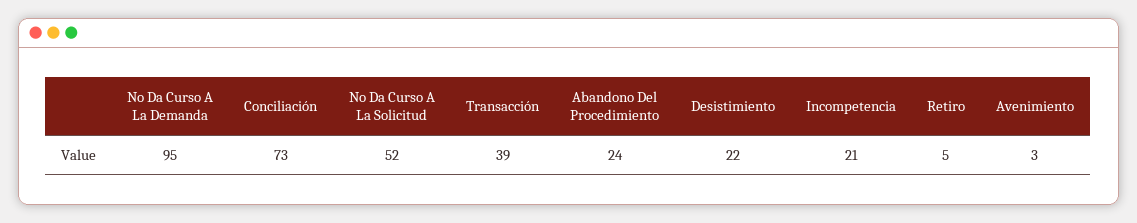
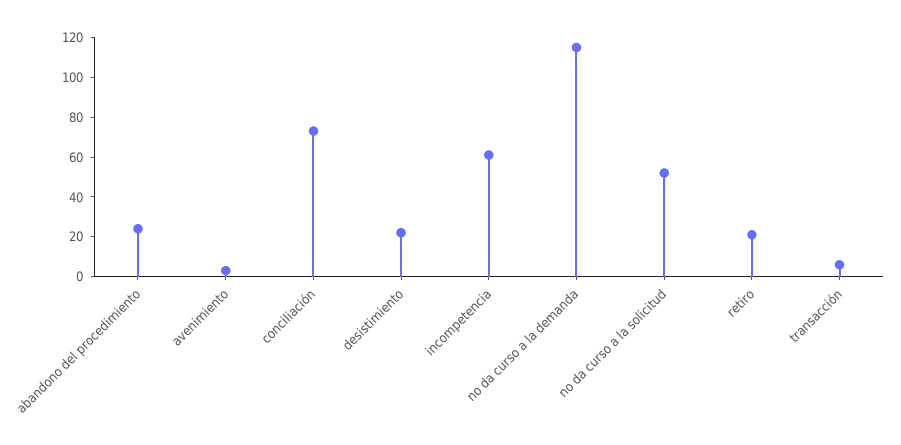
No Da Curso A La Demanda: 95 -> 115
Transacción: 39 -> 5
Incompetencia: 21 -> 60
Retiro: 5 -> 20

